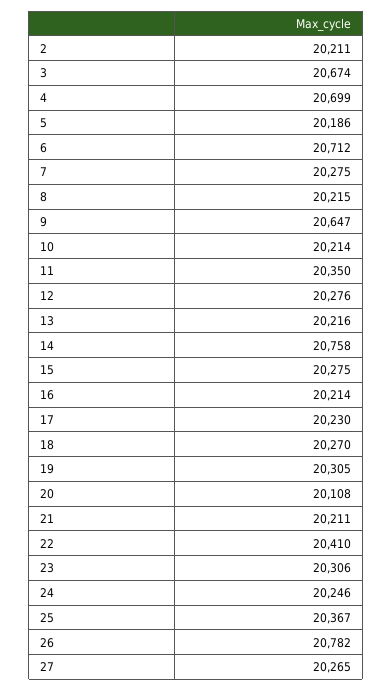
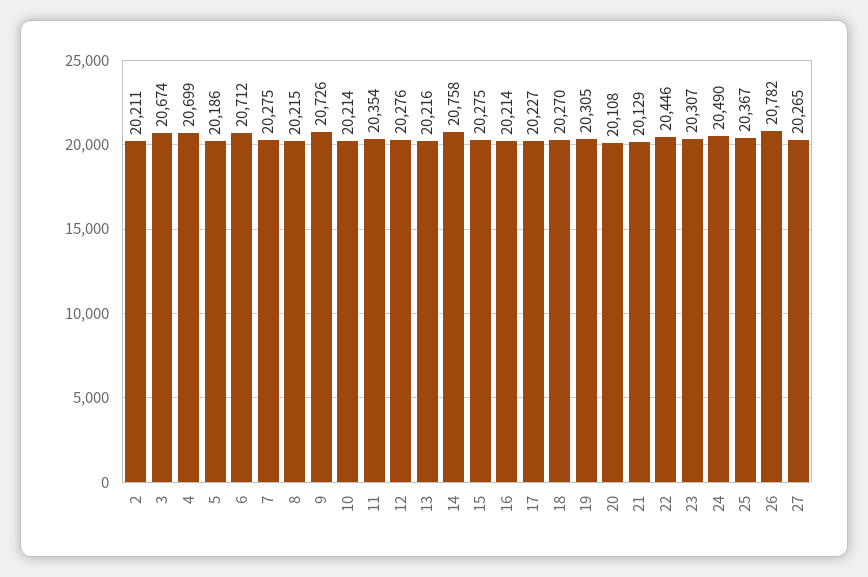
9: 20647 -> 20726
11: 20350 -> 20354
17: 20230 -> 20227
21: 20211 -> 20129
22: 20410 -> 20446
23: 20306 -> 20307
24: 20246 -> 20490

